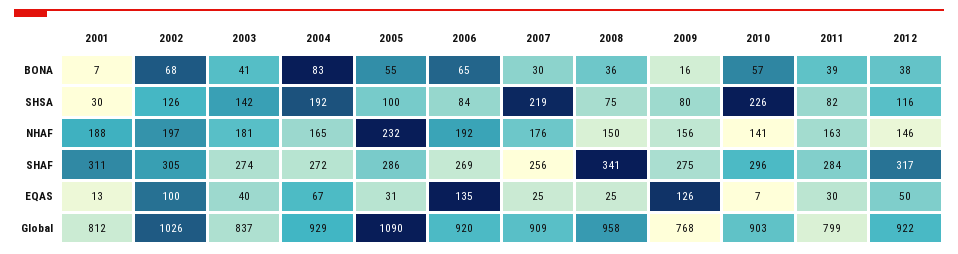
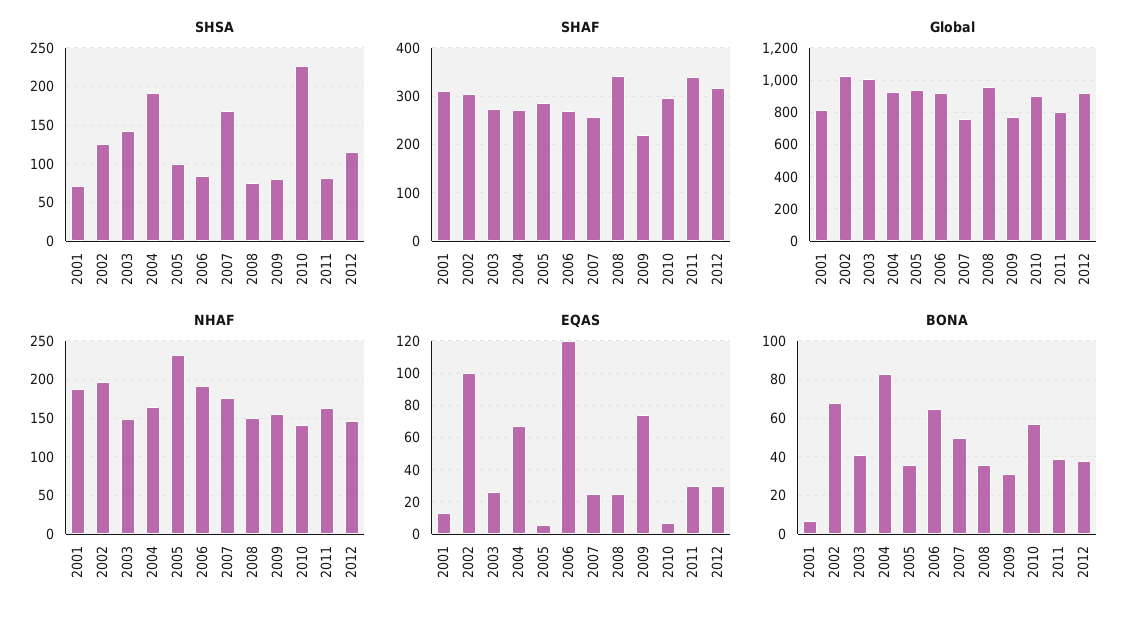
BONA, 2005: 55 -> 35
BONA, 2007: 30 -> 50
BONA, 2009: 16 -> 30
SHSA, 2001: 30 -> 70
SHSA, 2007: 219 -> 170
NHAF, 2003: 181 -> 150
SHAF, 2009: 275 -> 220
SHAF, 2011: 284 -> 340
EQAS, 2003: 40 -> 25
EQAS, 2005: 31 -> 5
EQAS, 2006: 135 -> 120
EQAS, 2009: 126 -> 75
EQAS, 2012: 50 -> 30
Global, 2003: 837 -> 1000
Global, 2005: 1090 -> 950
Global, 2007: 909 -> 750

